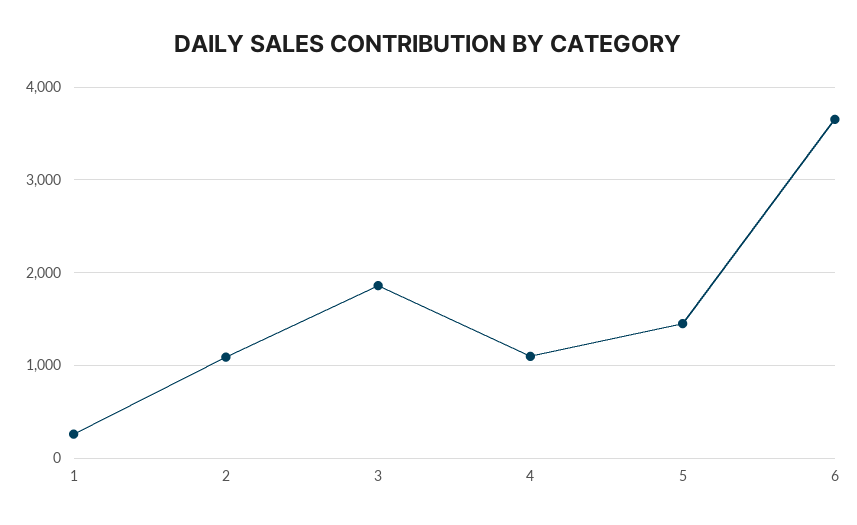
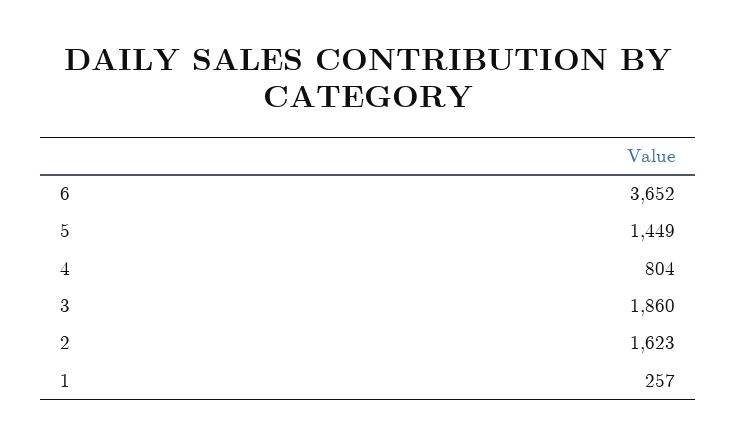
2: 1100 -> 1623
4: 1100 -> 804

